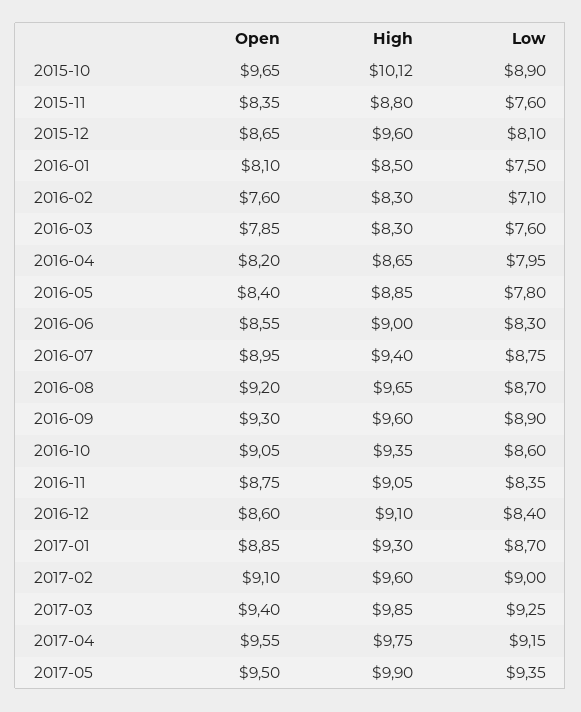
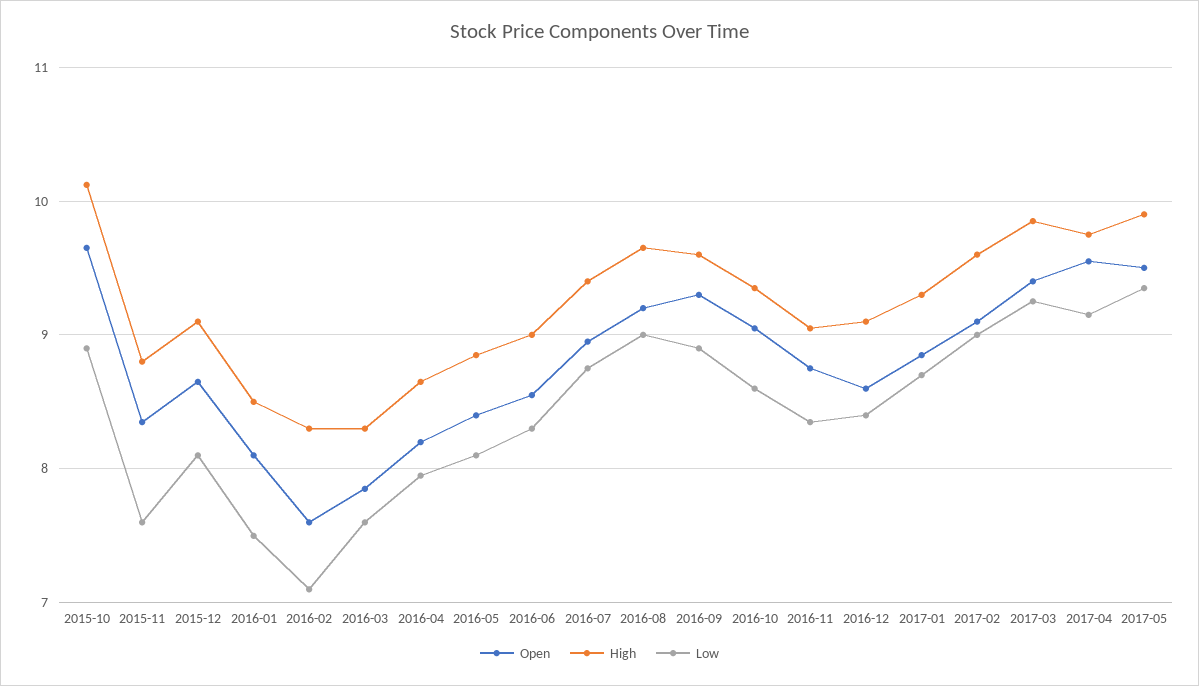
High, 2015-12: 9.6 -> 9.1
Low, 2016-05: 7.8 -> 8.1
Low, 2016-08: 8.7 -> 9

